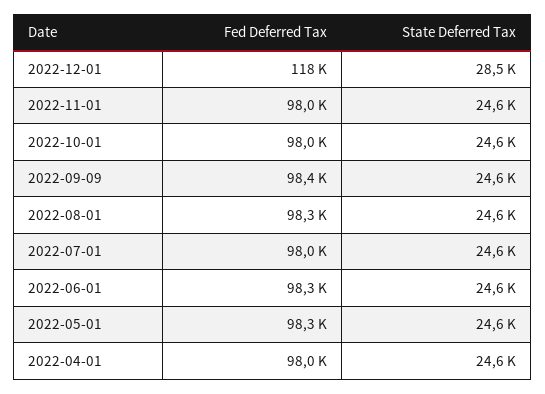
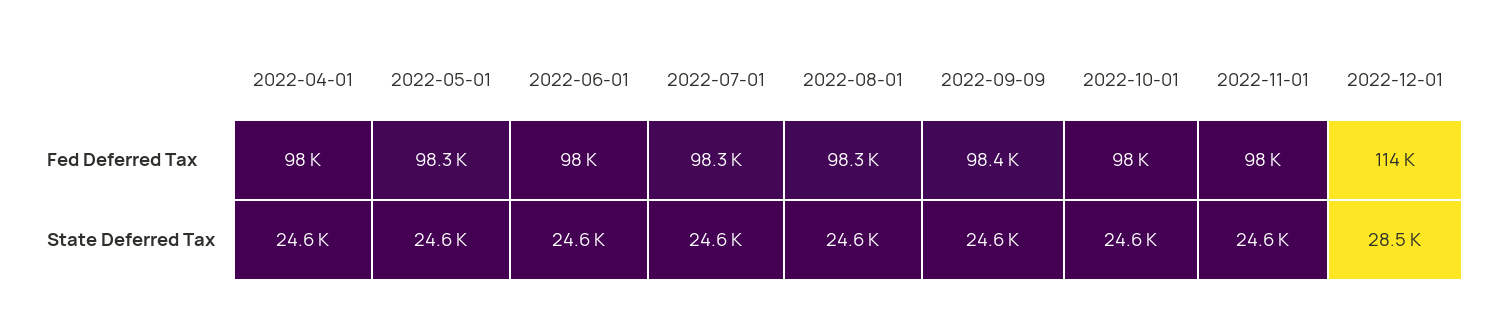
Fed Deferred Tax, 2022-12-01: 118000 -> 114000
Fed Deferred Tax, 2022-07-01: 98000 -> 98300
Fed Deferred Tax, 2022-06-01: 98300 -> 98000

